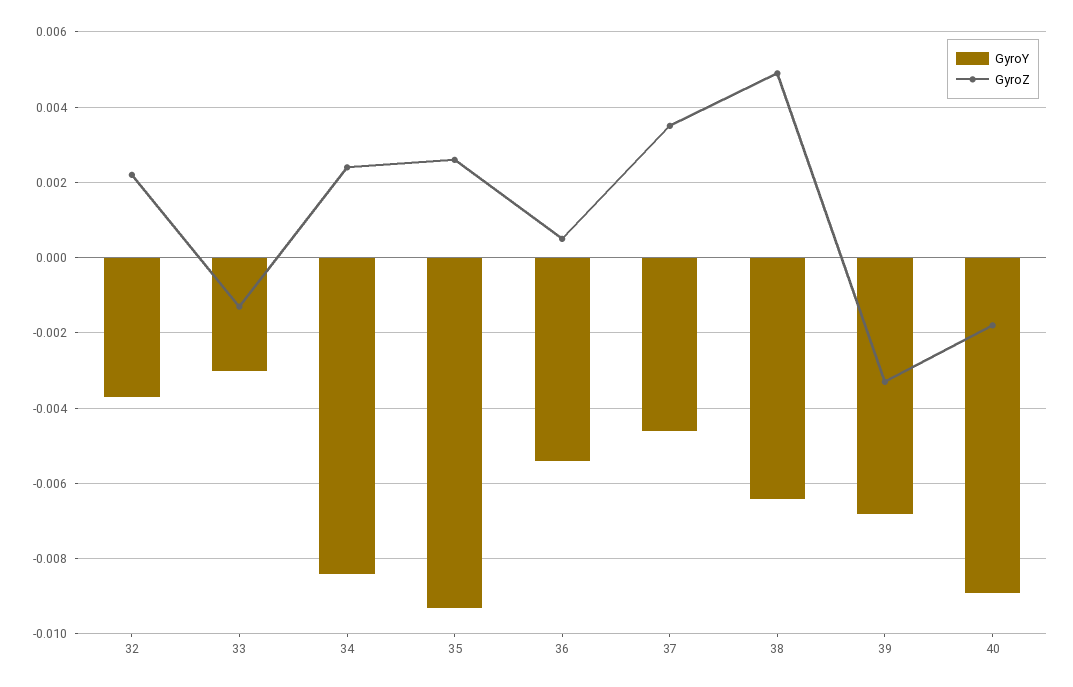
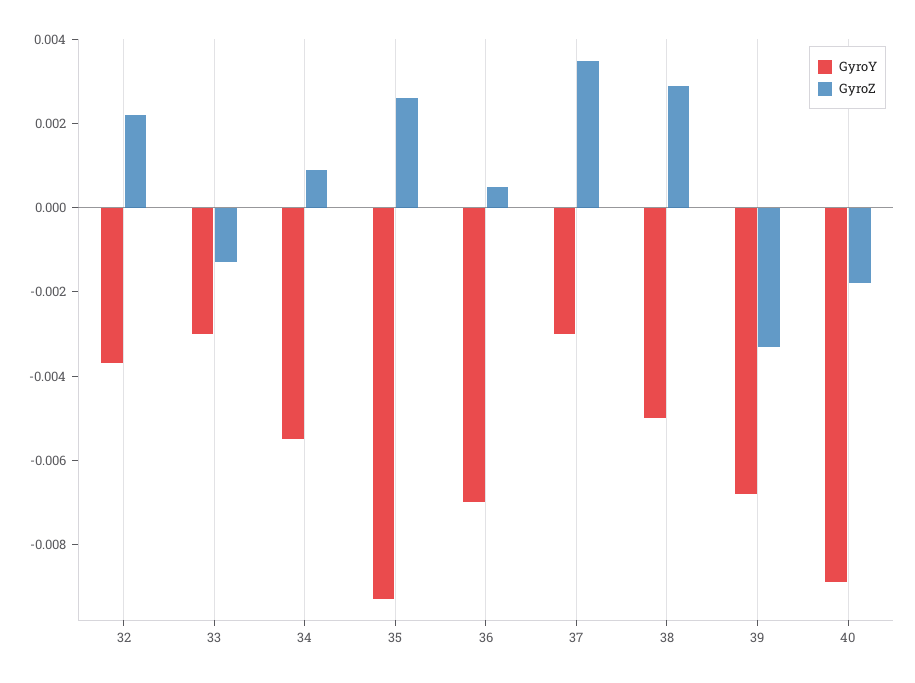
GyroY, 34: -0.0085 -> -0.0055
GyroZ, 34: 0.0025 -> 0.001
GyroY, 36: -0.0055 -> -0.007
GyroY, 37: -0.0045 -> -0.003
GyroY, 38: -0.0065 -> -0.005
GyroZ, 38: 0.005 -> 0.003

